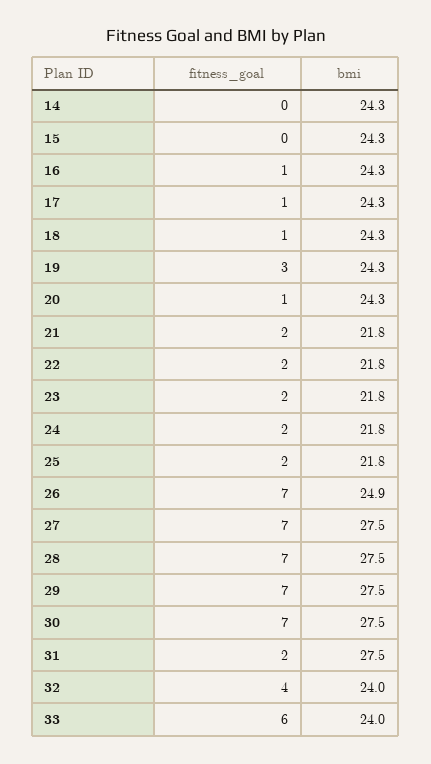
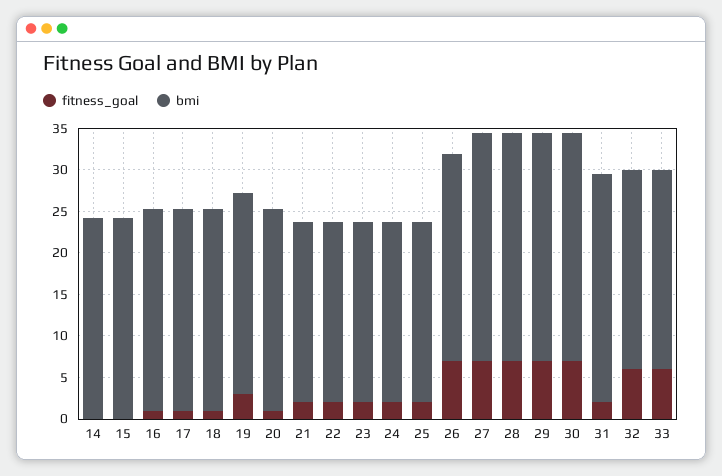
fitness_goal, 32: 4 -> 6

